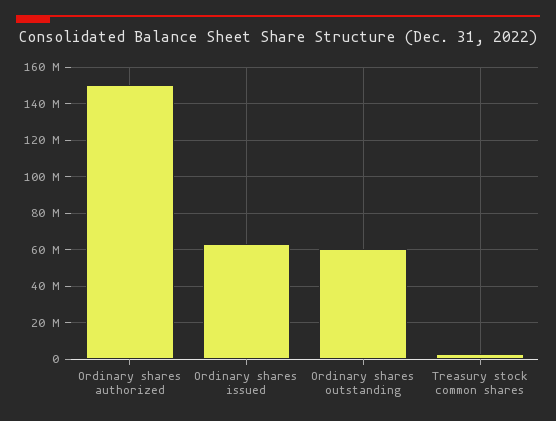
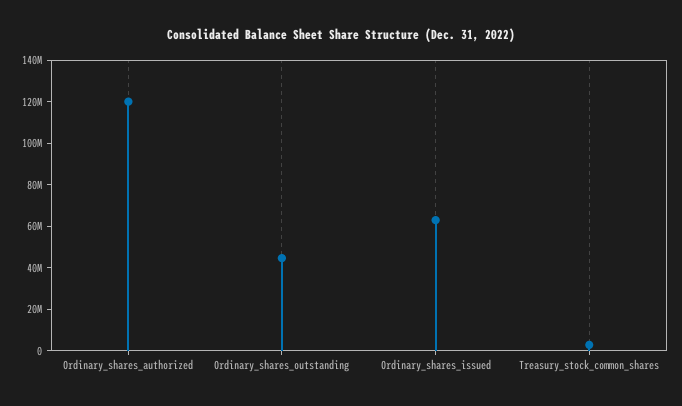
Ordinary shares authorized: 150000000 -> 120000000
Ordinary shares outstanding: 60000000 -> 45000000

